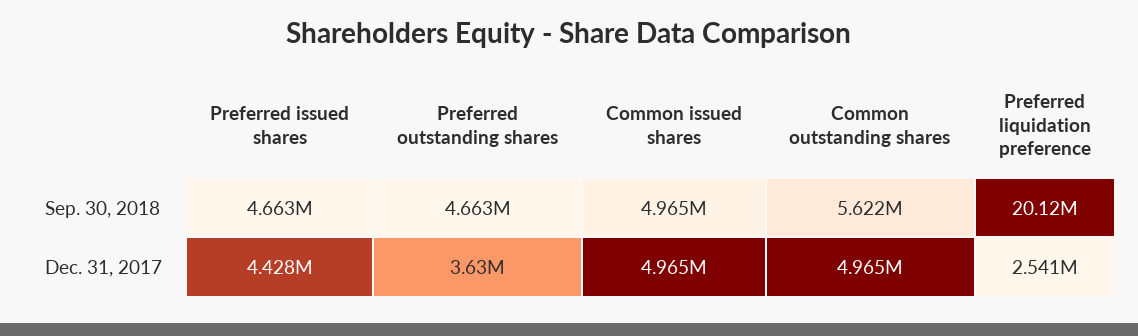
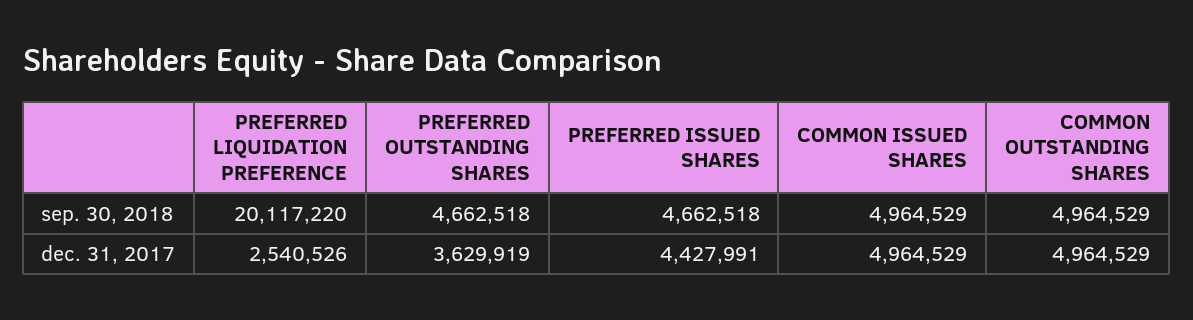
Common outstanding shares, Sep. 30, 2018: 5622000 -> 4964529

